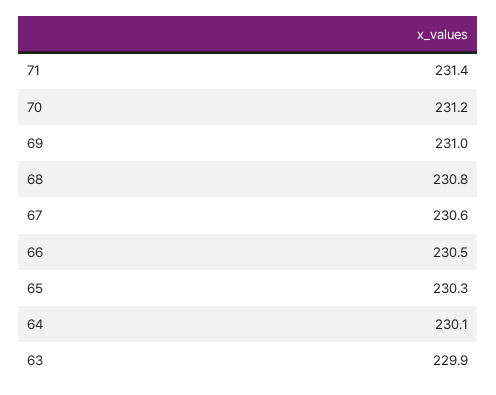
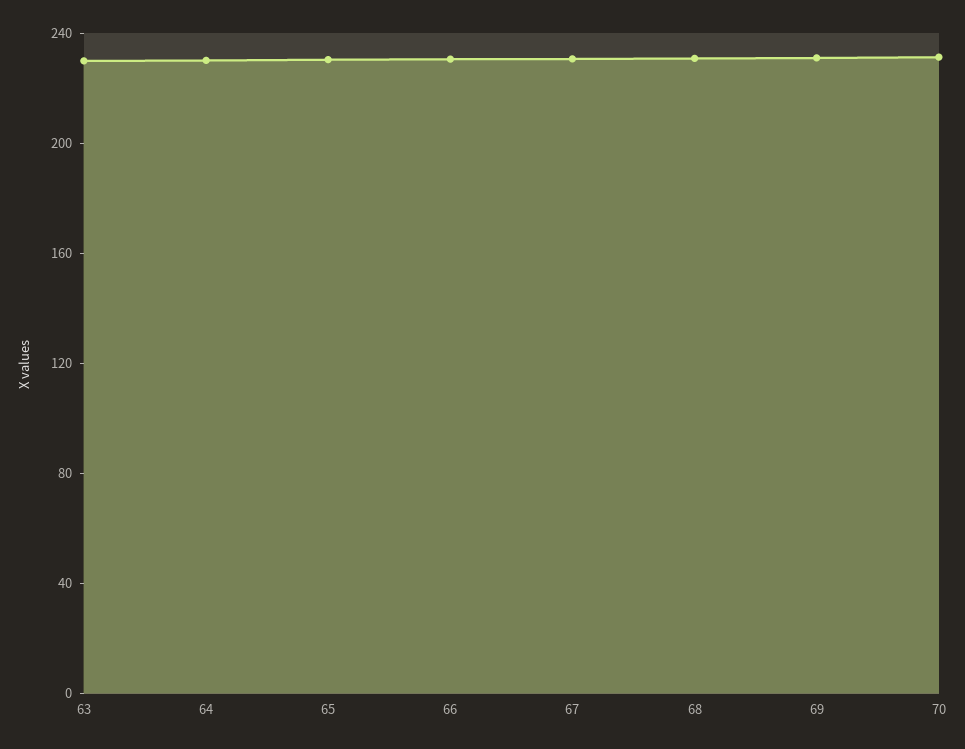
71: 231.4 -> none

